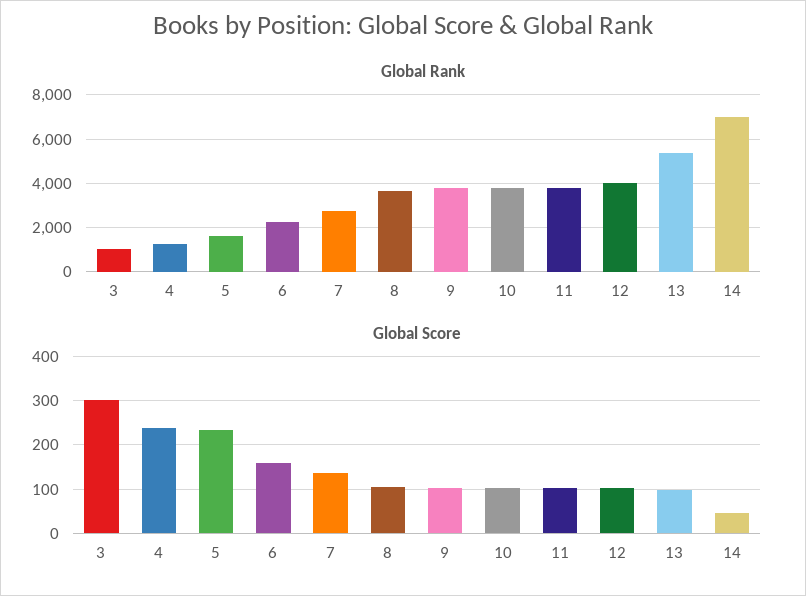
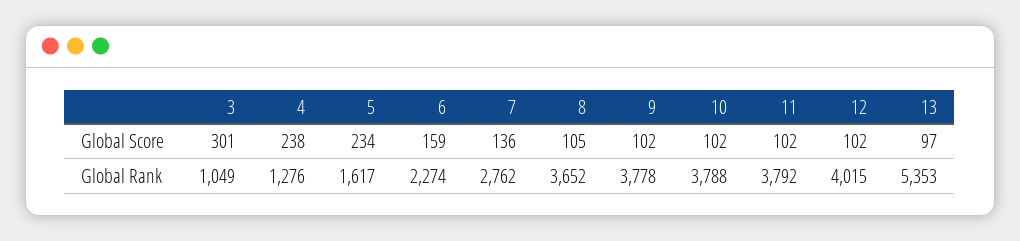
Global Rank, 14: 7000 -> none
Global Score, 14: 40 -> none

